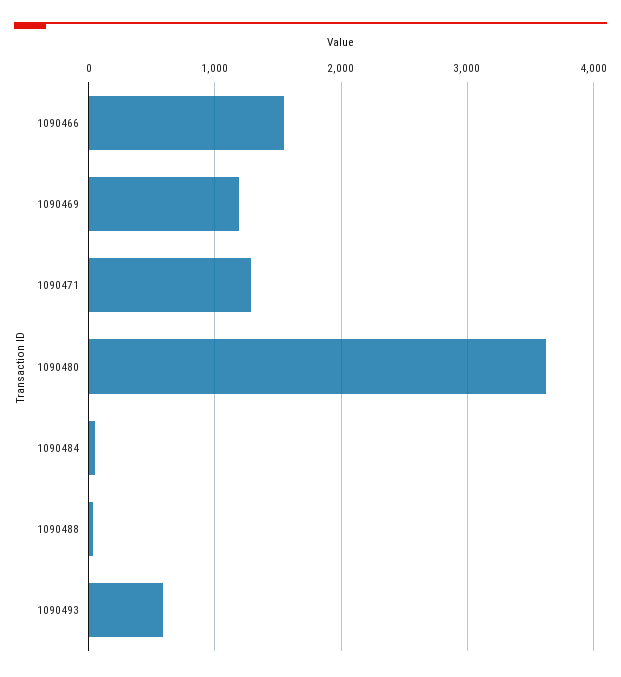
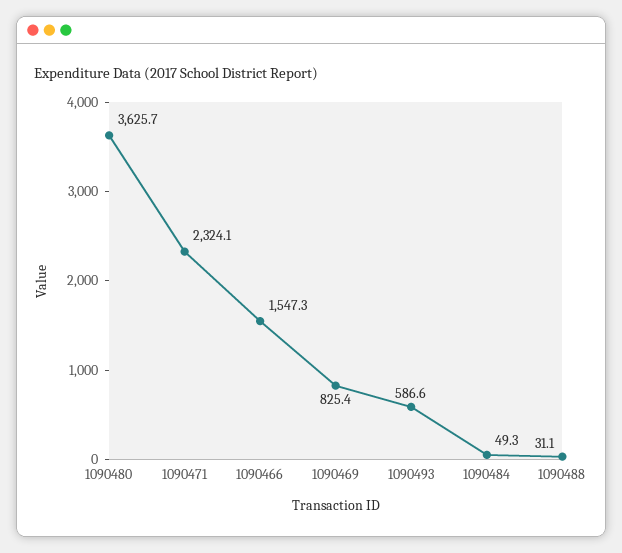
1090469: 1200 -> 825.4
1090471: 1300 -> 2324.1

